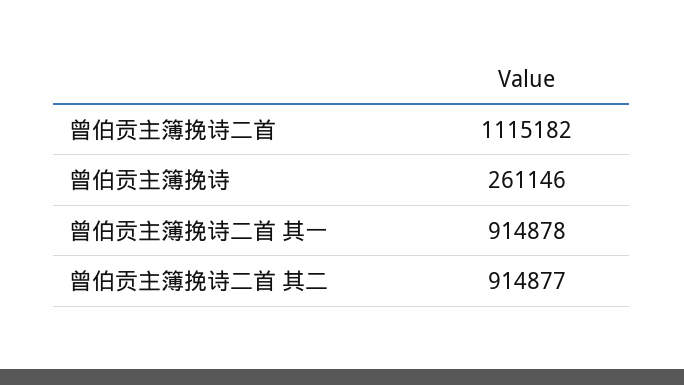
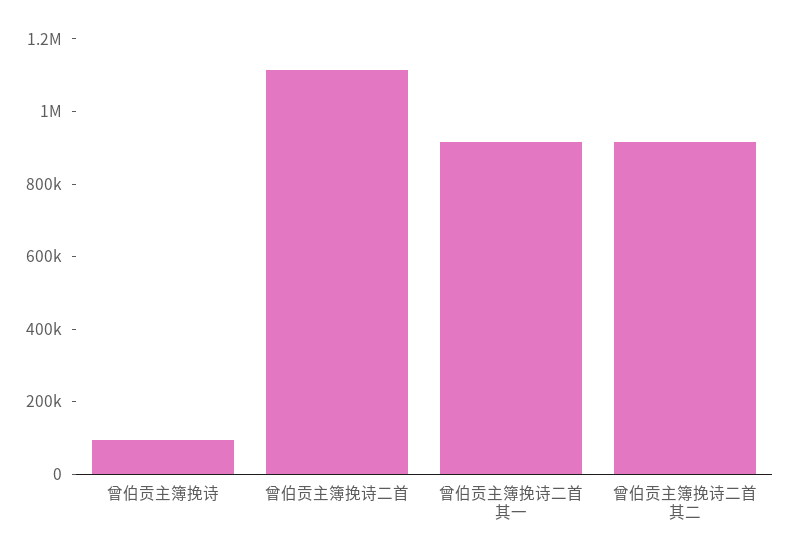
曾伯贡主簿挽诗: 261146 -> 100000

